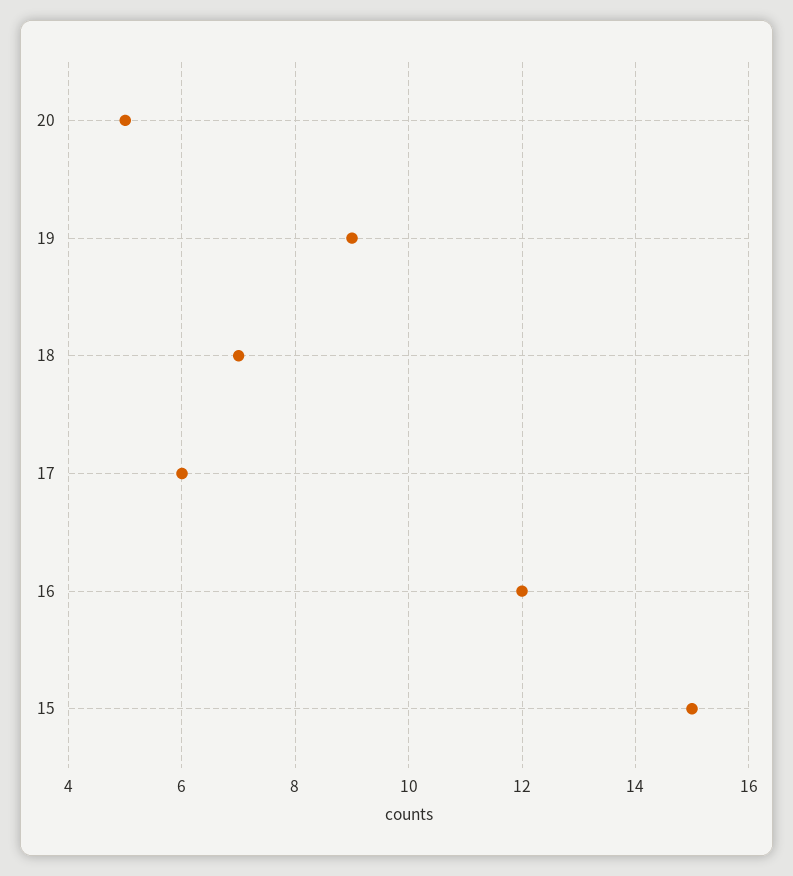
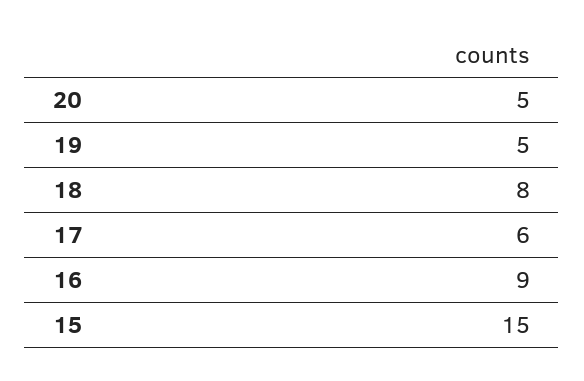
19: 9 -> 5
18: 7 -> 8
16: 12 -> 9

